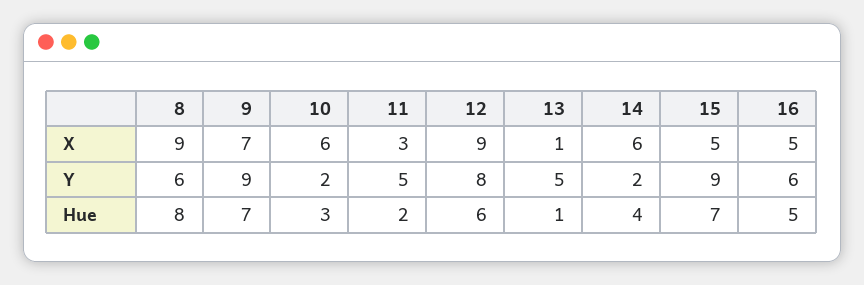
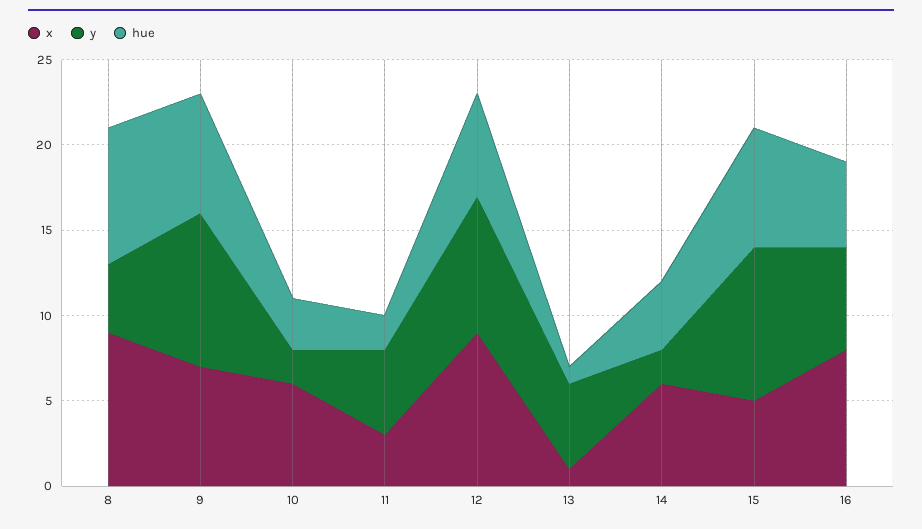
X, 16: 5 -> 8
Y, 8: 6 -> 4

